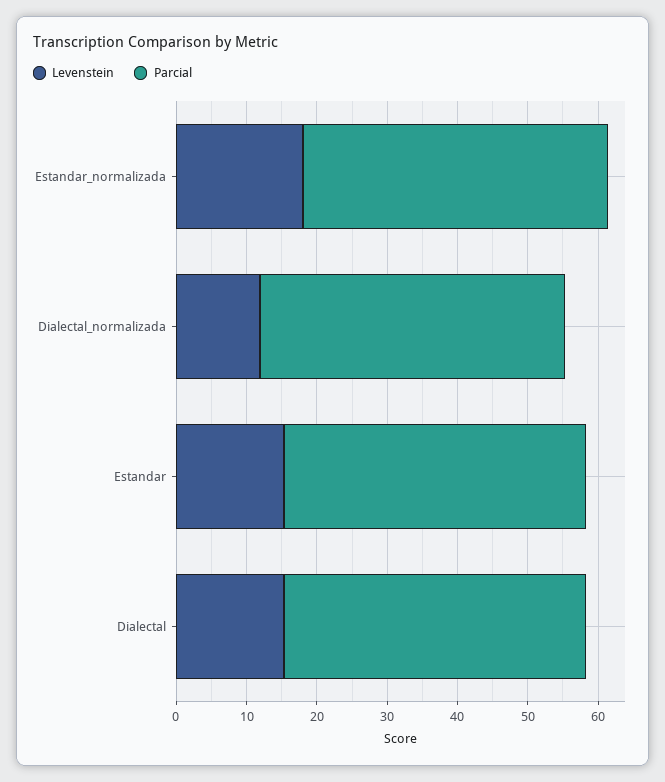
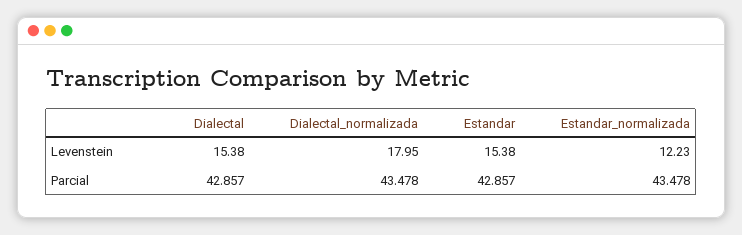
Levenstein, Estandar_normalizada: 18 -> 12.23
Levenstein, Dialectal_normalizada: 12 -> 17.95

